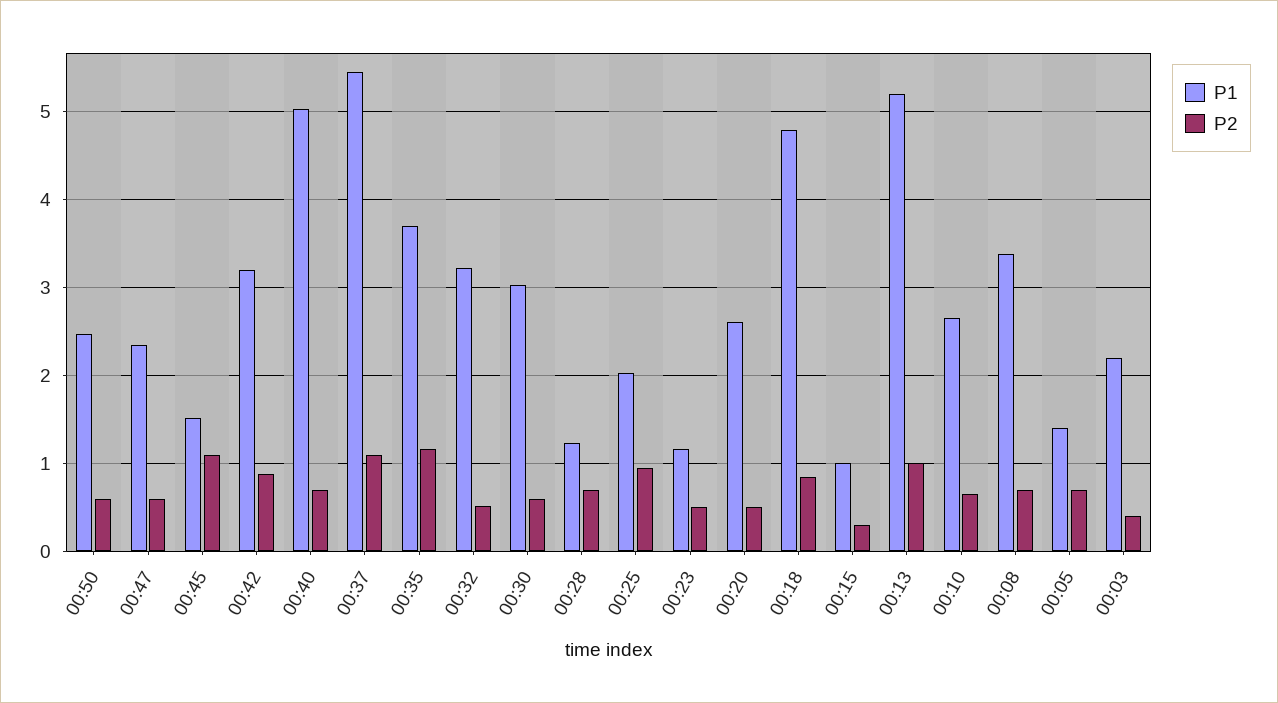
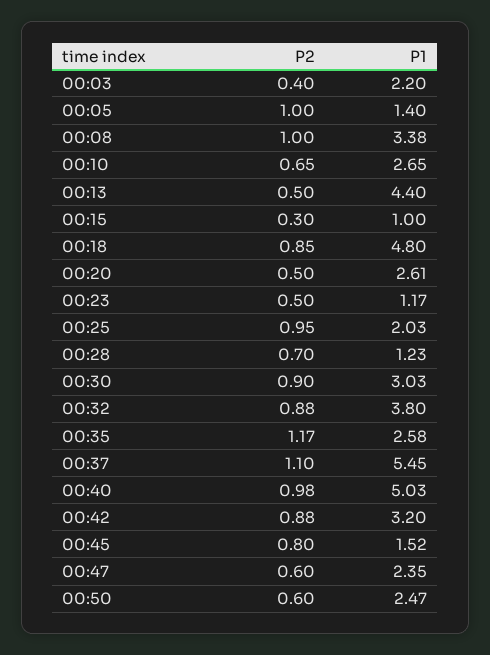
P2, 00:45: 1.1 -> 0.8
P2, 00:40: 0.7 -> 0.98
P1, 00:35: 3.7 -> 2.58
P1, 00:32: 3.2 -> 3.8
P2, 00:32: 0.5 -> 0.88
P2, 00:30: 0.6 -> 0.9
P1, 00:13: 5.2 -> 4.4
P2, 00:13: 1 -> 0.5
P2, 00:08: 0.7 -> 1
P2, 00:05: 0.7 -> 1

